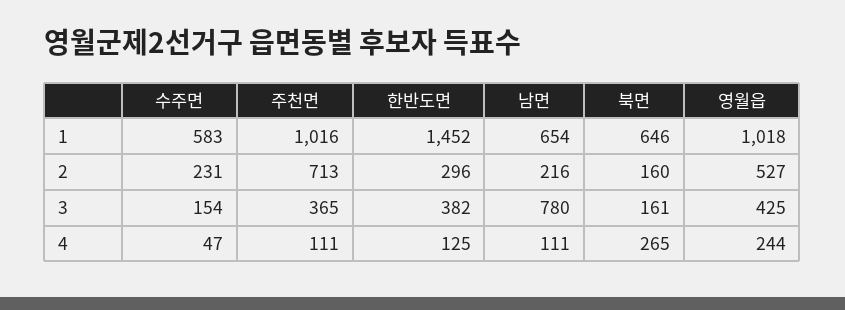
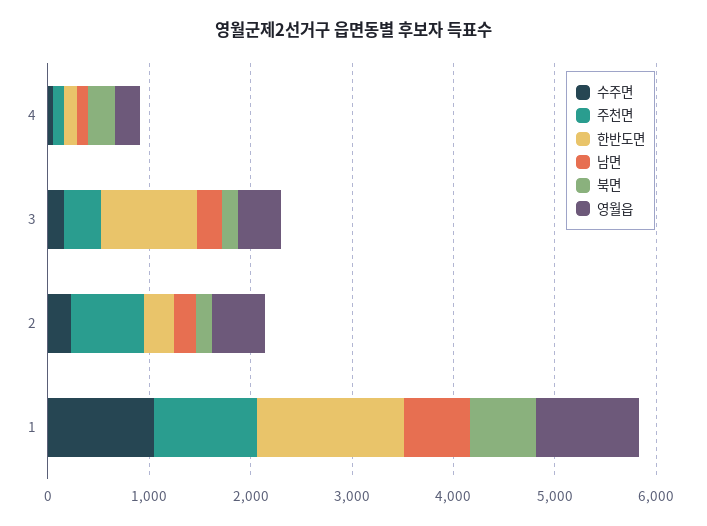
수주면, 1: 583 -> 1000
한반도면, 3: 382 -> 1000
남면, 3: 780 -> 200

